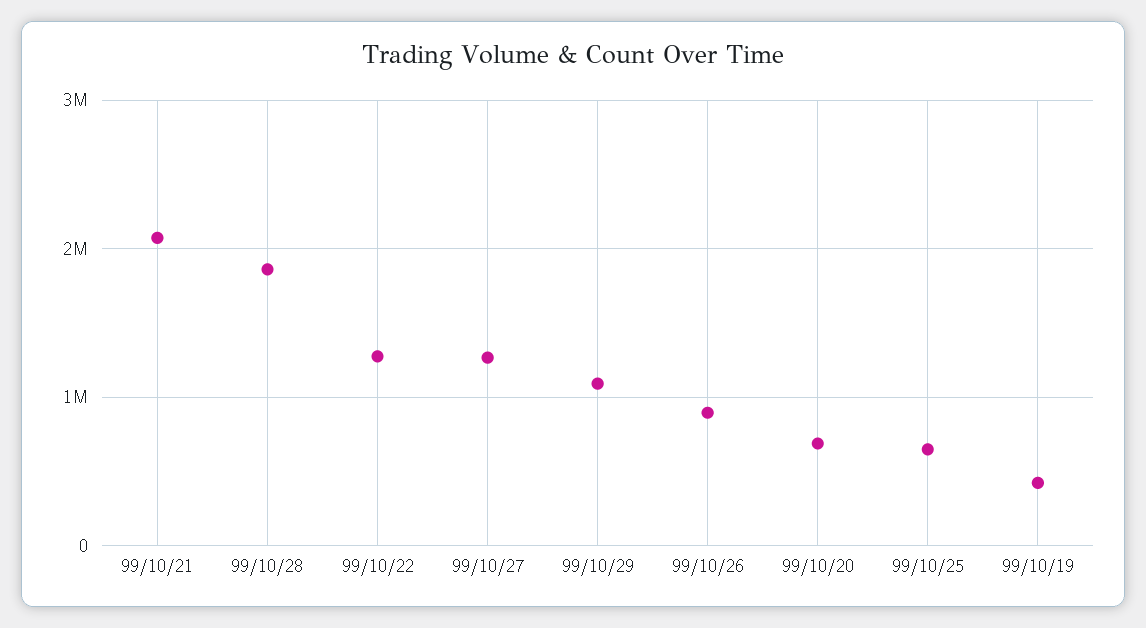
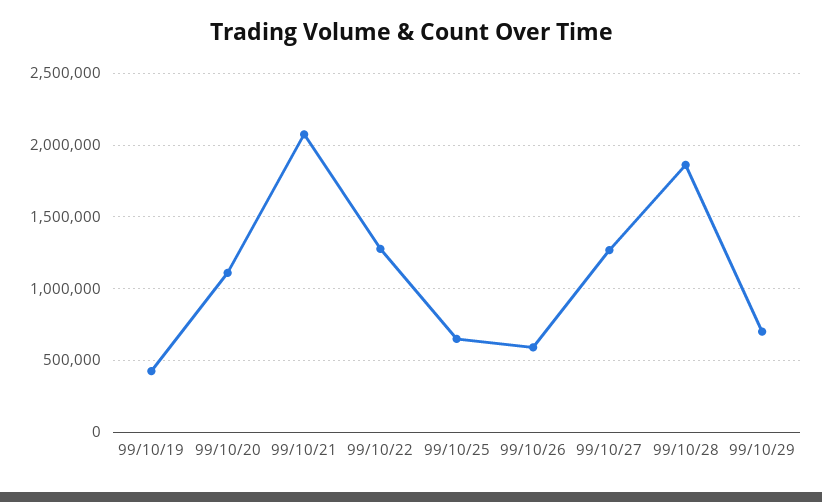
99/10/29: 1100000 -> 700000
99/10/26: 900000 -> 600000
99/10/20: 700000 -> 1100000

